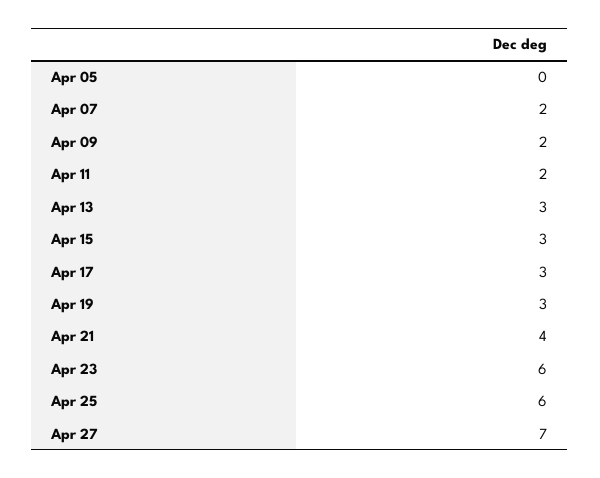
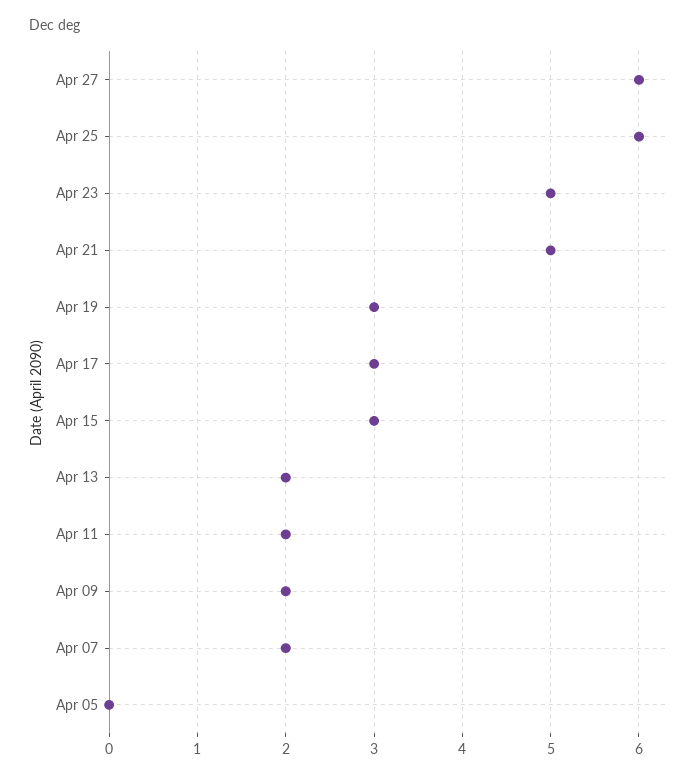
Apr 13: 3 -> 2
Apr 21: 4 -> 5
Apr 23: 6 -> 5
Apr 27: 7 -> 6

